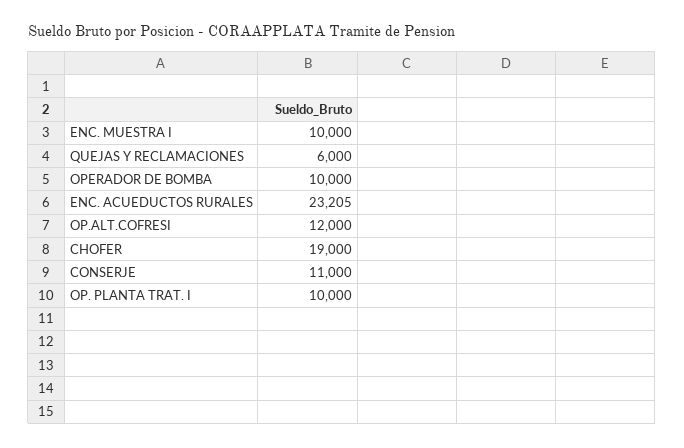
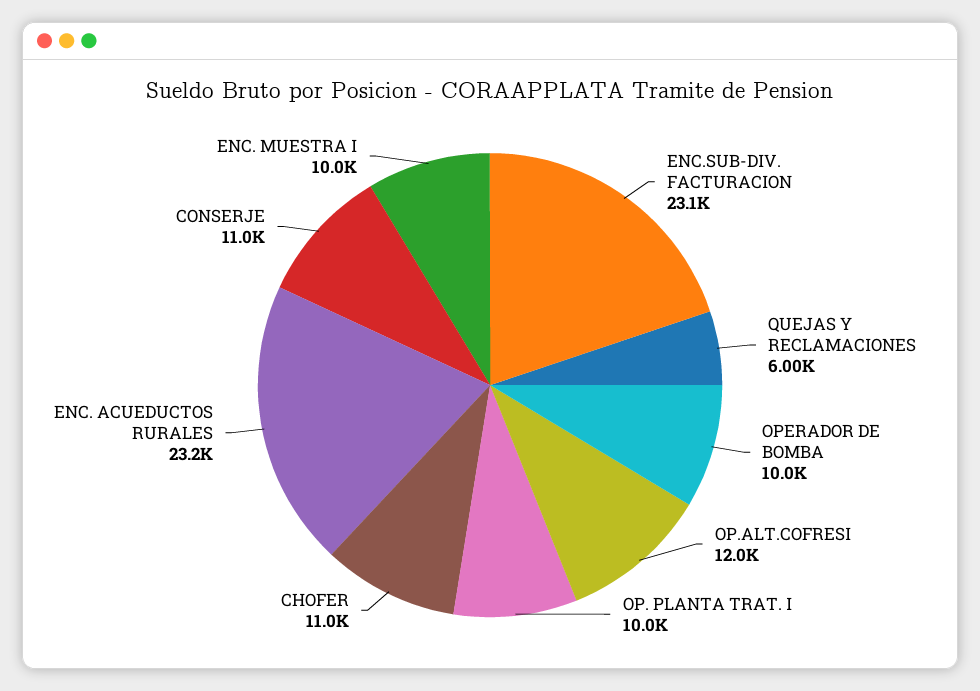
CHOFER: 19000 -> 11000
ENC.SUB-DIV. FACTURACION: none -> 23100

